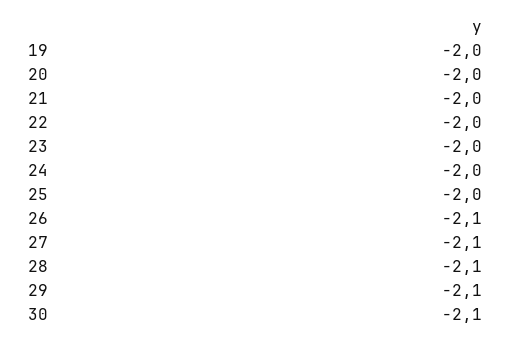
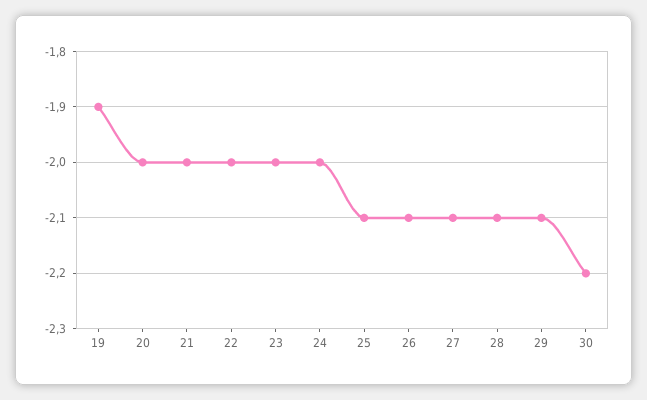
19: -2 -> -1.9
25: -2 -> -2.1
30: -2.1 -> -2.2

